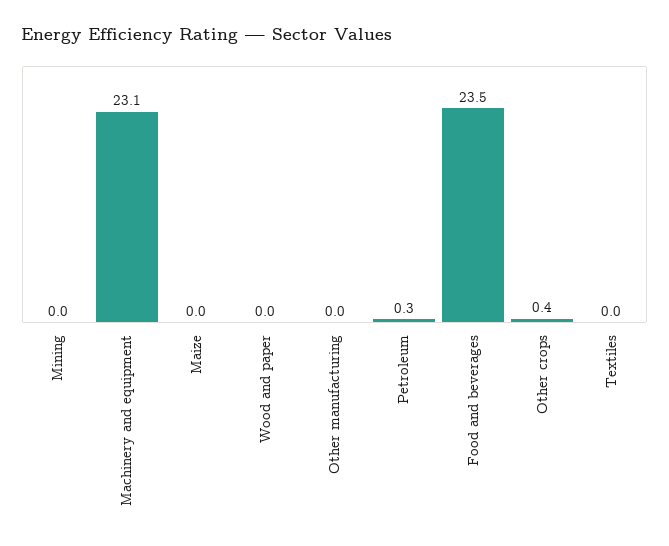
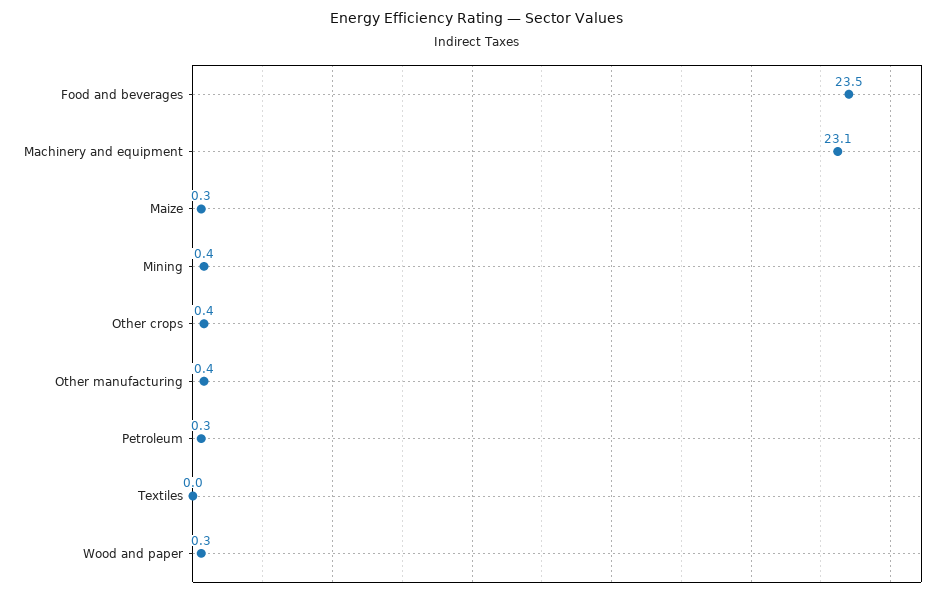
Mining: 0 -> 0.4
Maize: 0 -> 0.3
Wood and paper: 0 -> 0.3
Other manufacturing: 0 -> 0.4

